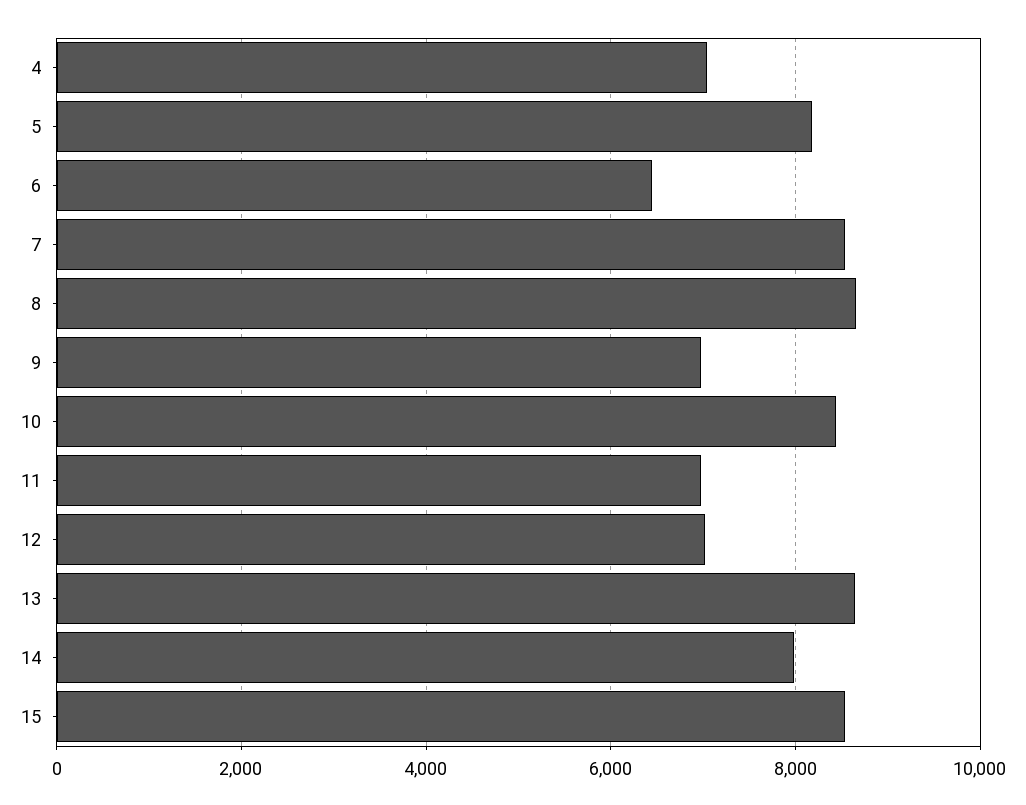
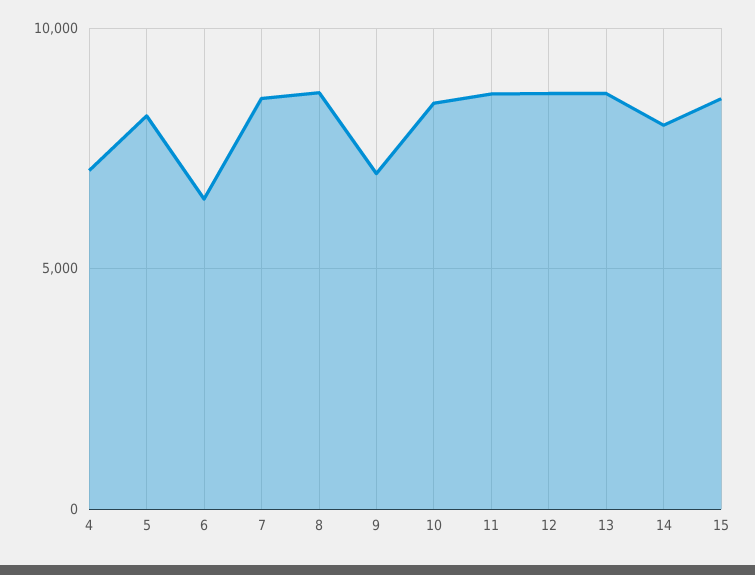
11: 7000 -> 8500
12: 7000 -> 8500

